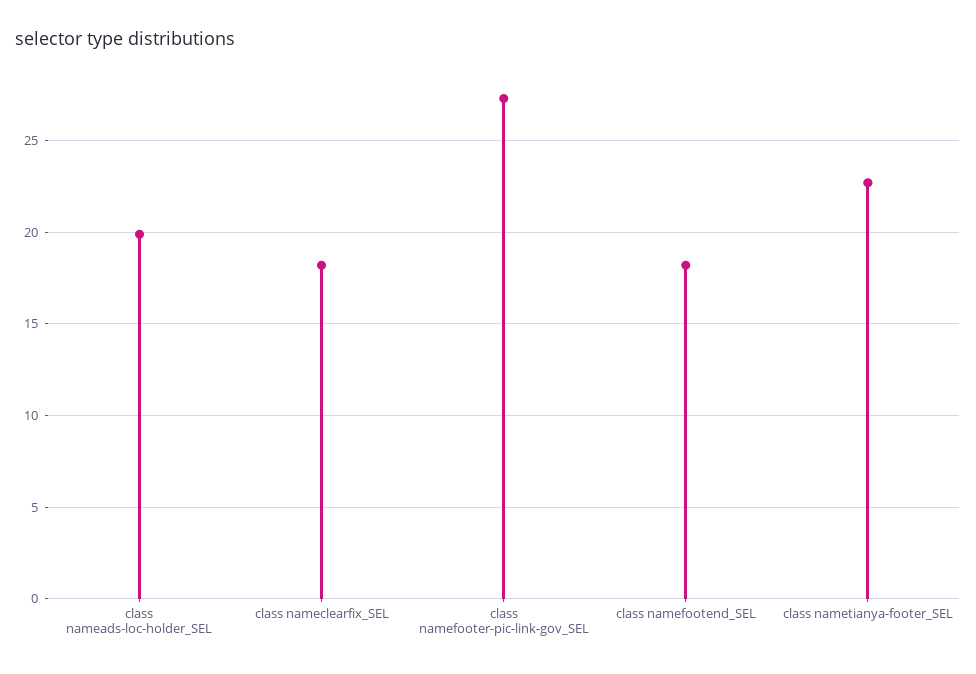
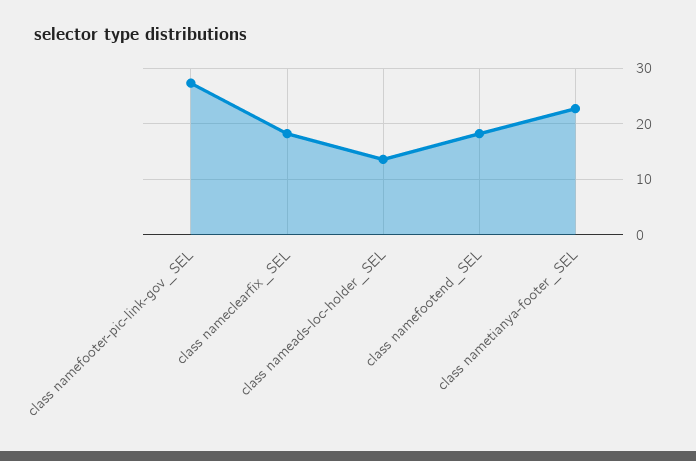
class nameads-loc-holder_SEL: 20 -> 14

